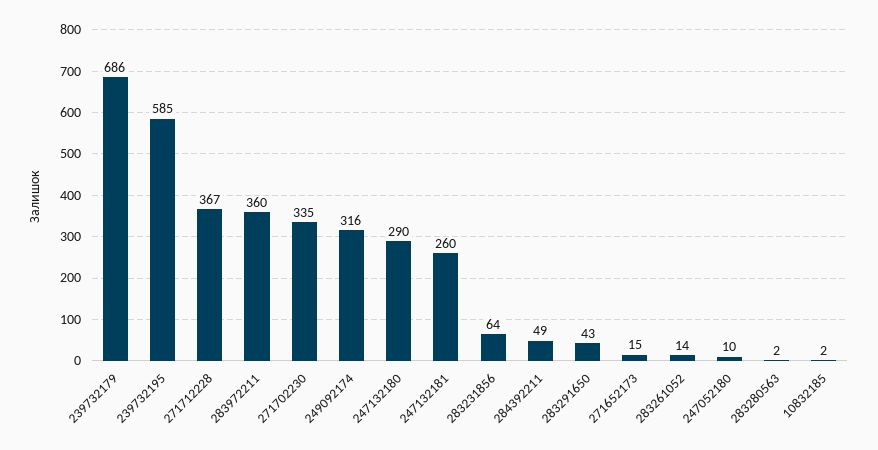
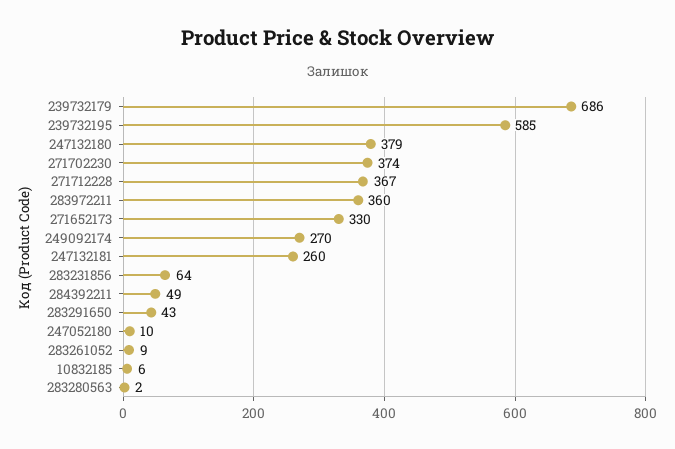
271702230: 335 -> 374
249092174: 316 -> 270
247132180: 290 -> 379
271652173: 15 -> 330
283261052: 14 -> 9
10832185: 2 -> 6

